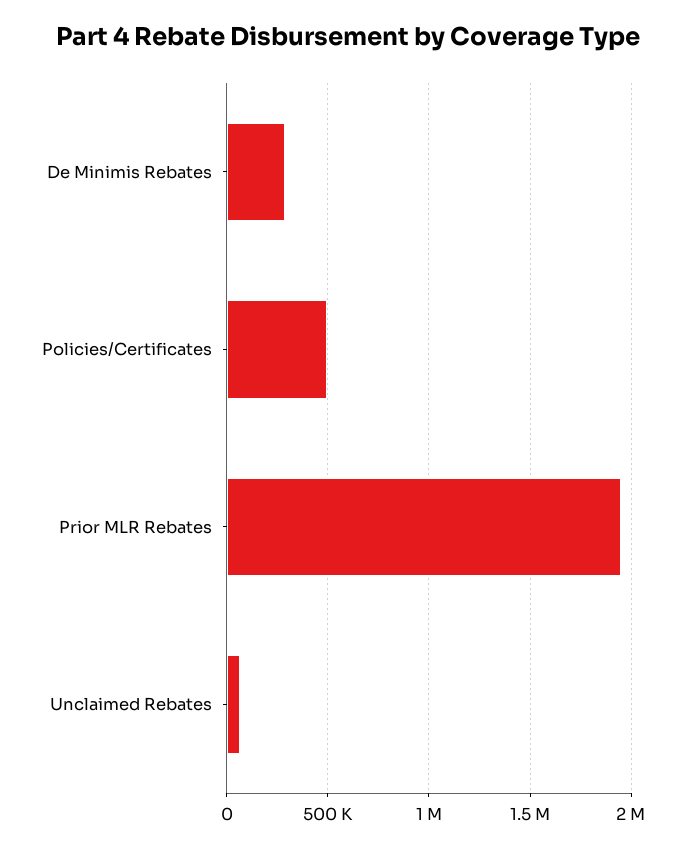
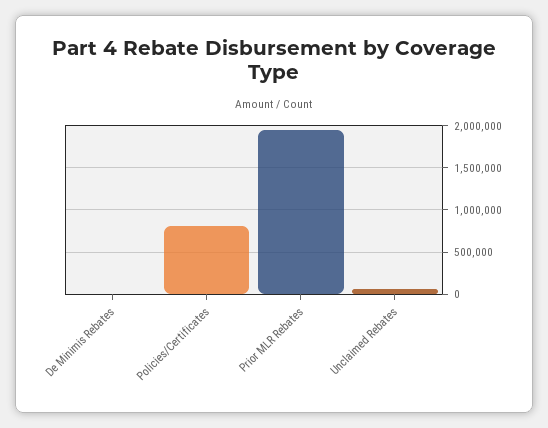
De Minimis Rebates: 300000 -> 0
Policies/Certificates: 500000 -> 800000

